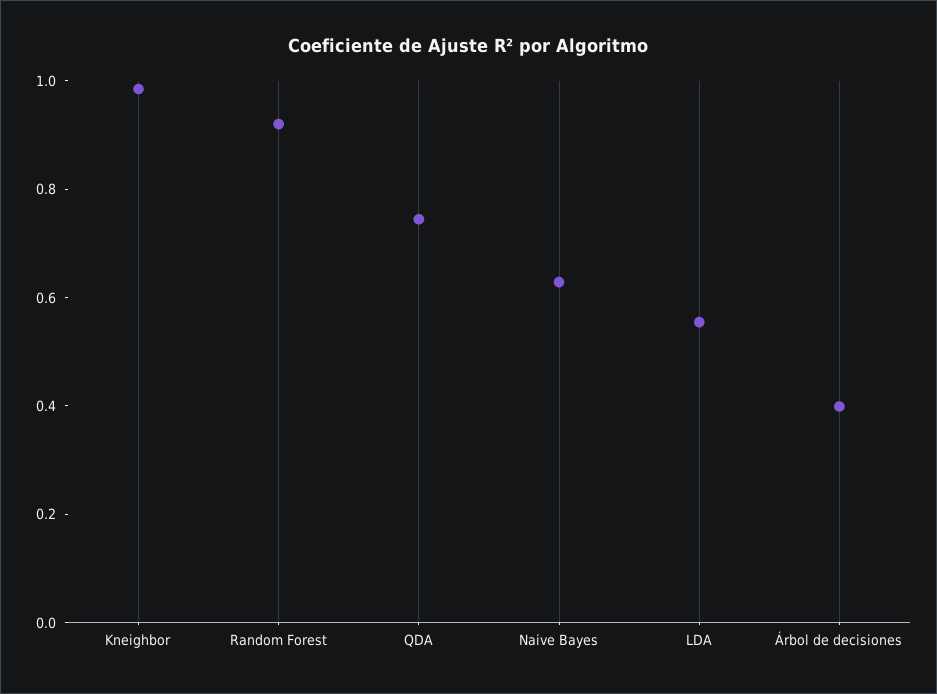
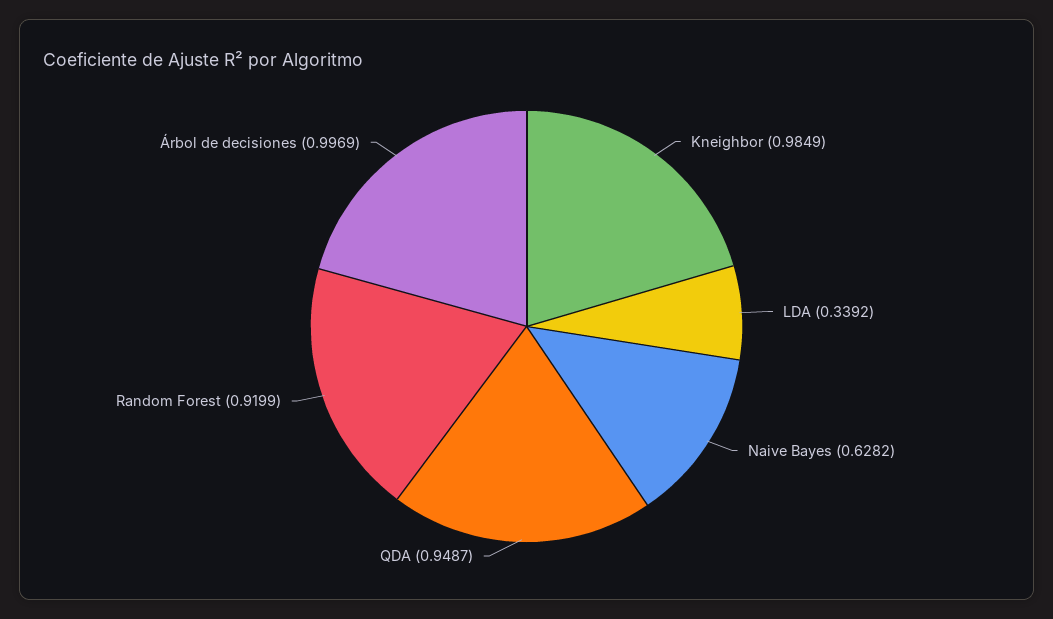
QDA: 0.75 -> 0.9487
LDA: 0.55 -> 0.3392
Árbol de decisiones: 0.4 -> 0.9969

